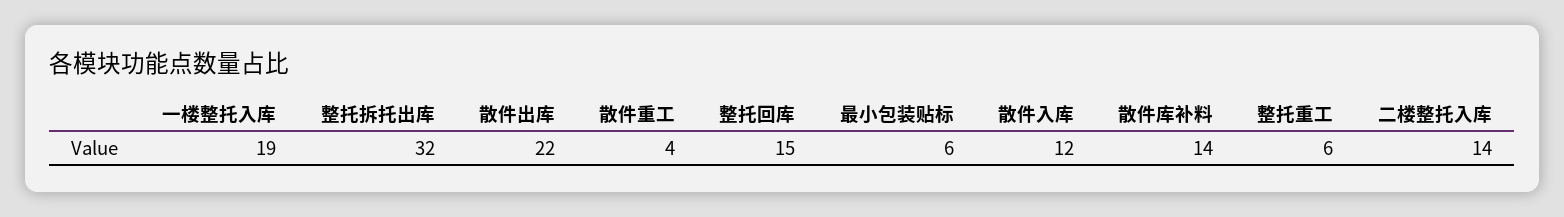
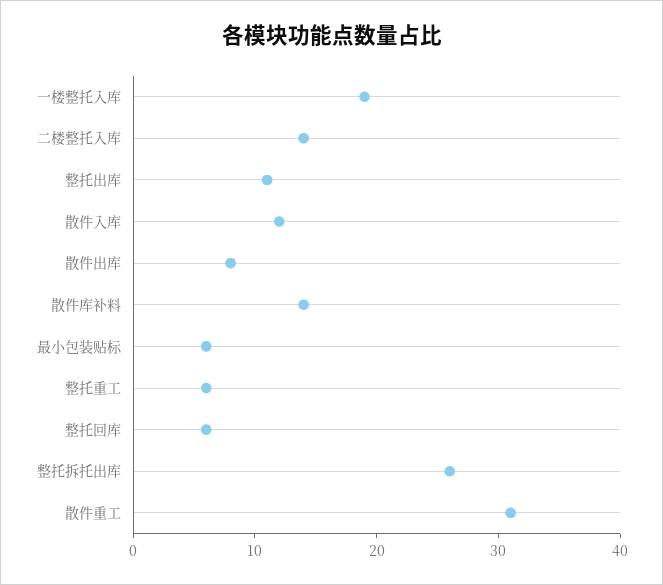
整托拆托出库: 32 -> 26
散件出库: 22 -> 8
散件重工: 4 -> 31
整托回库: 15 -> 6
整托出库: none -> 11

